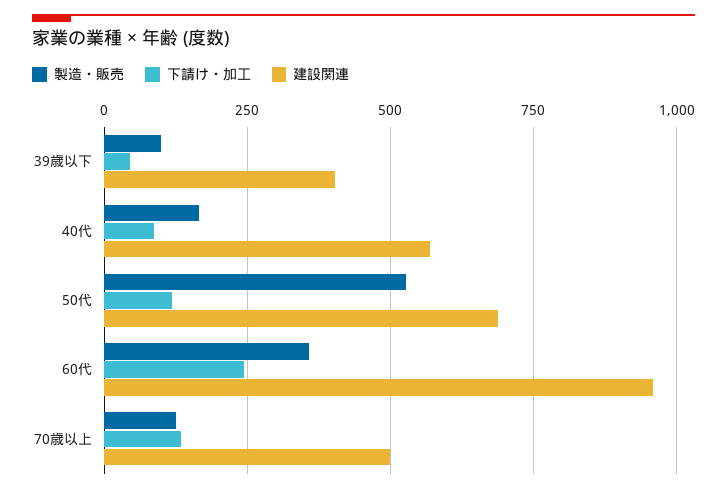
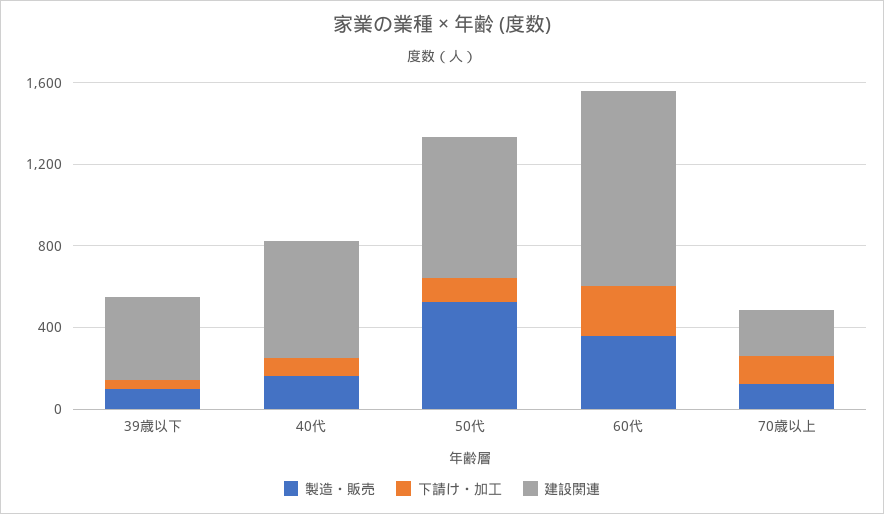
建設関連, 70歳以上: 500 -> 200

